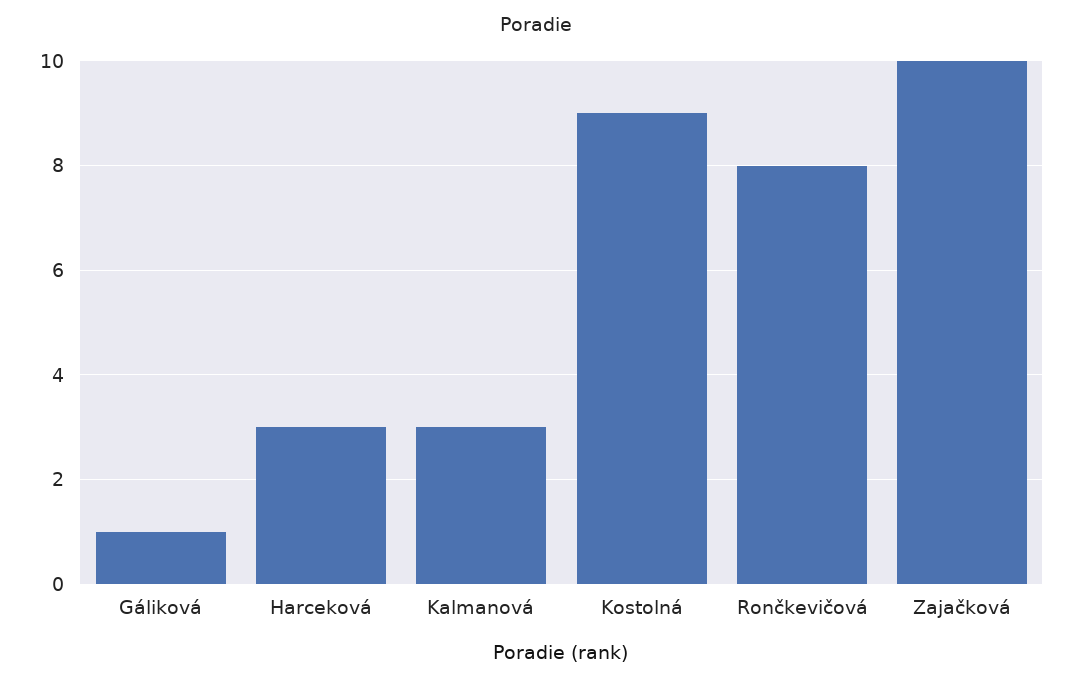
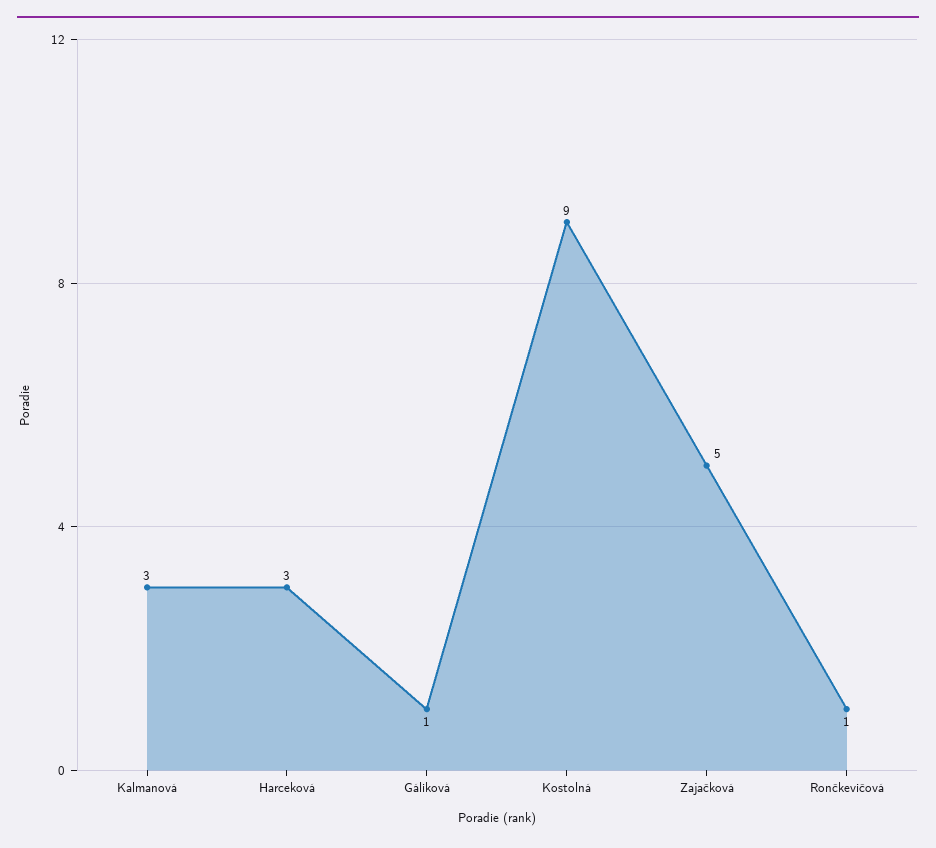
Rončkevičová: 8 -> 1
Zajačková: 10 -> 5

